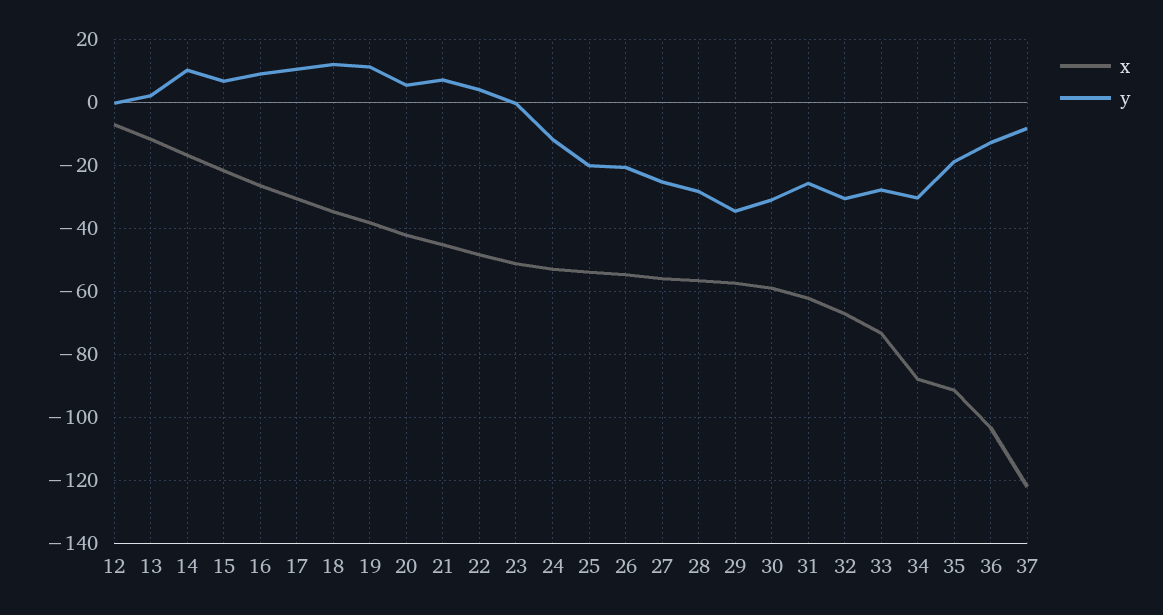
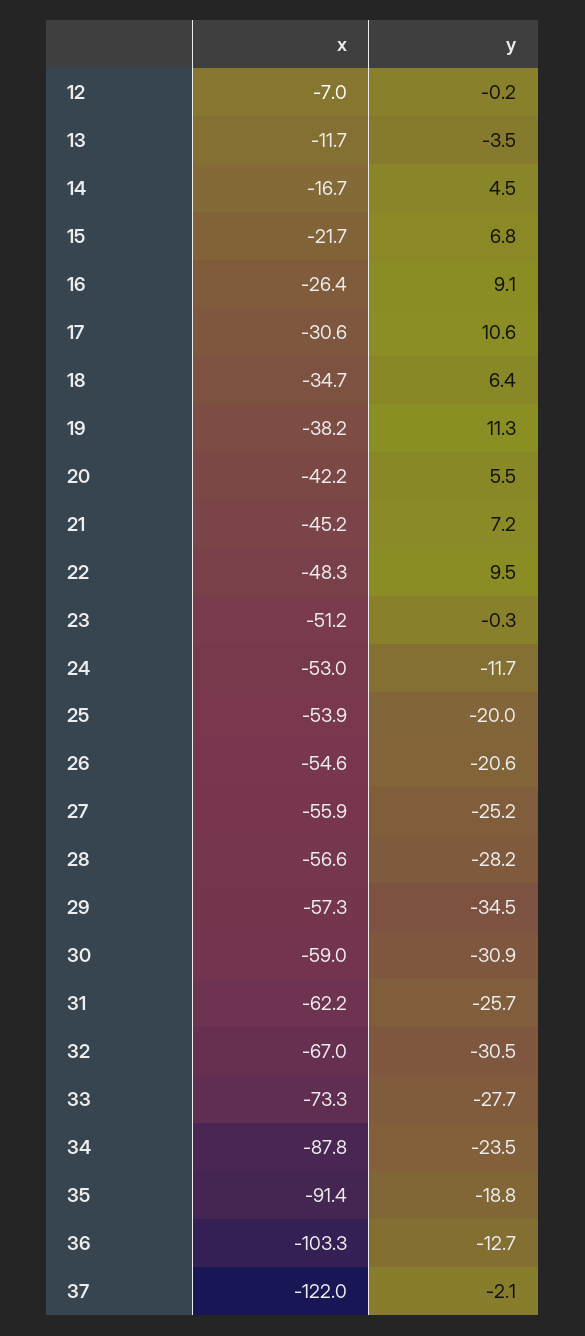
y, 13: 2 -> -3.5
y, 14: 10 -> 4.5
y, 18: 12 -> 6.4
y, 22: 4 -> 9.5
y, 34: -30 -> -23.5
y, 37: -8 -> -2.1

